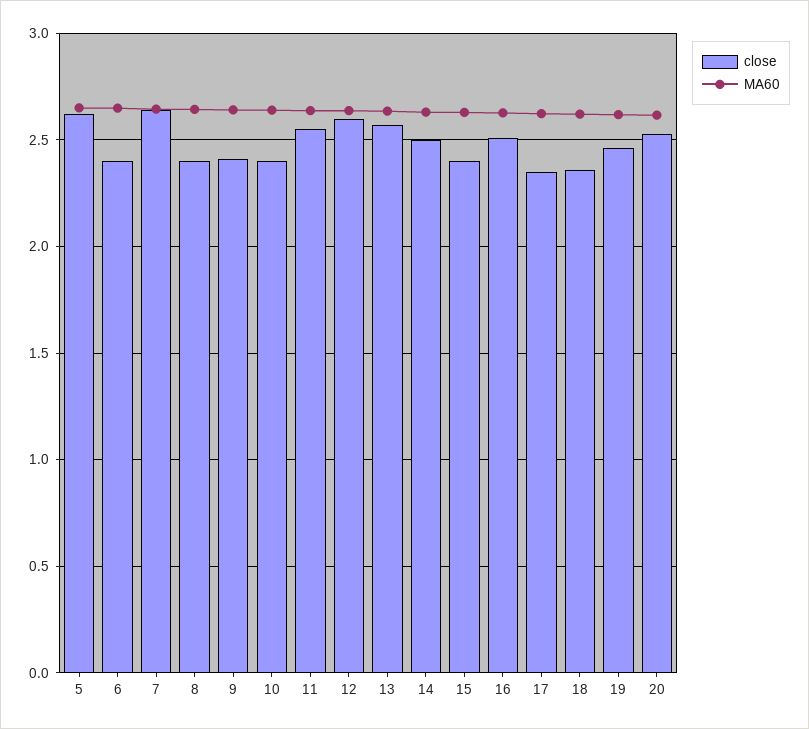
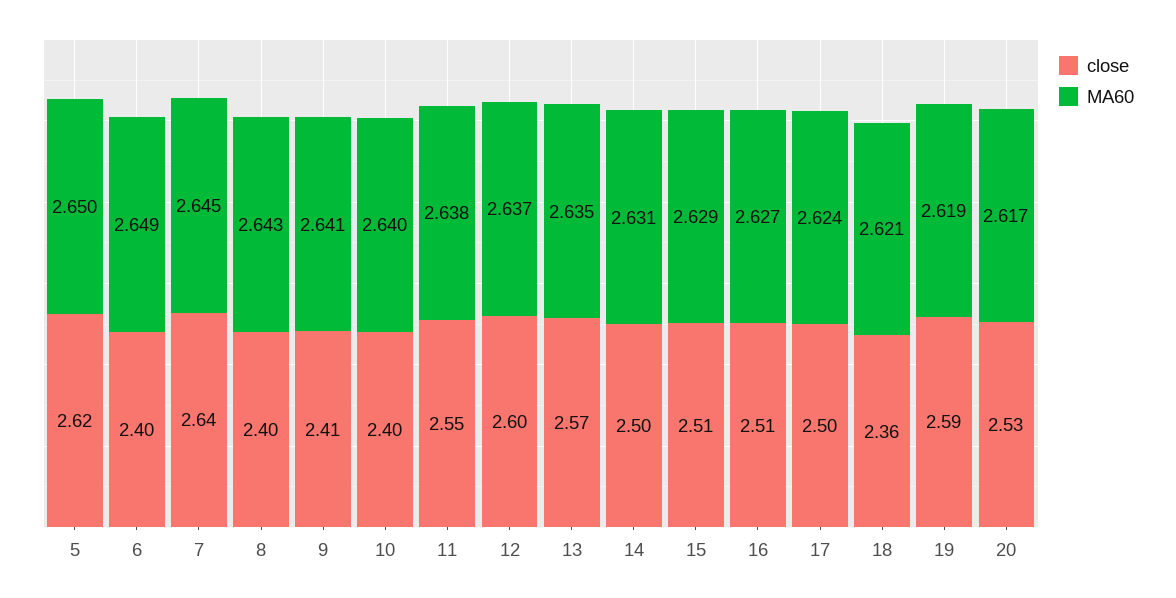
close, 15: 2.4 -> 2.51
close, 17: 2.35 -> 2.5
close, 19: 2.45 -> 2.59

